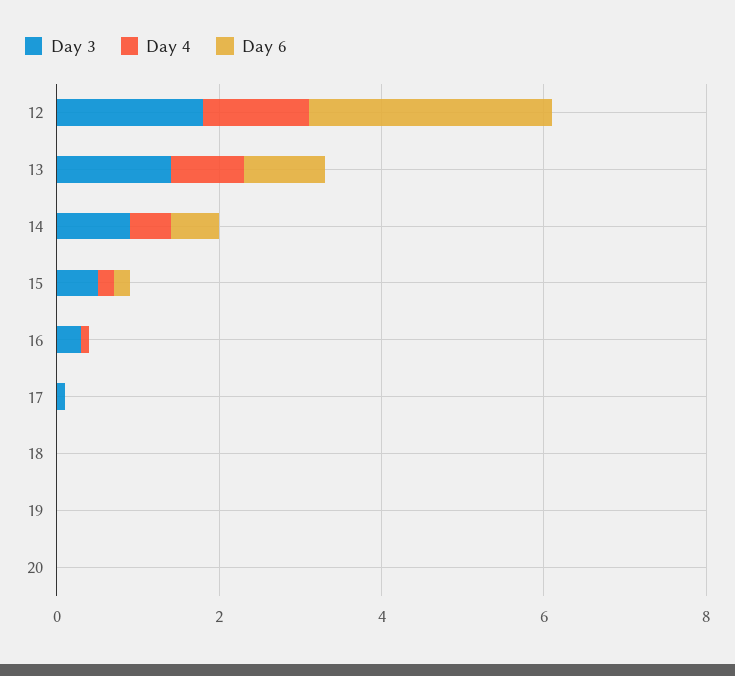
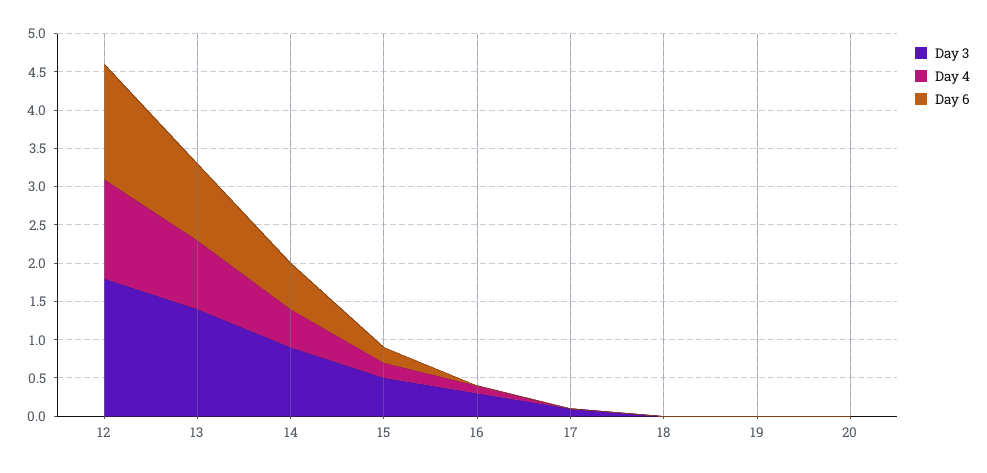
Day 6, 12: 3 -> 1.5

